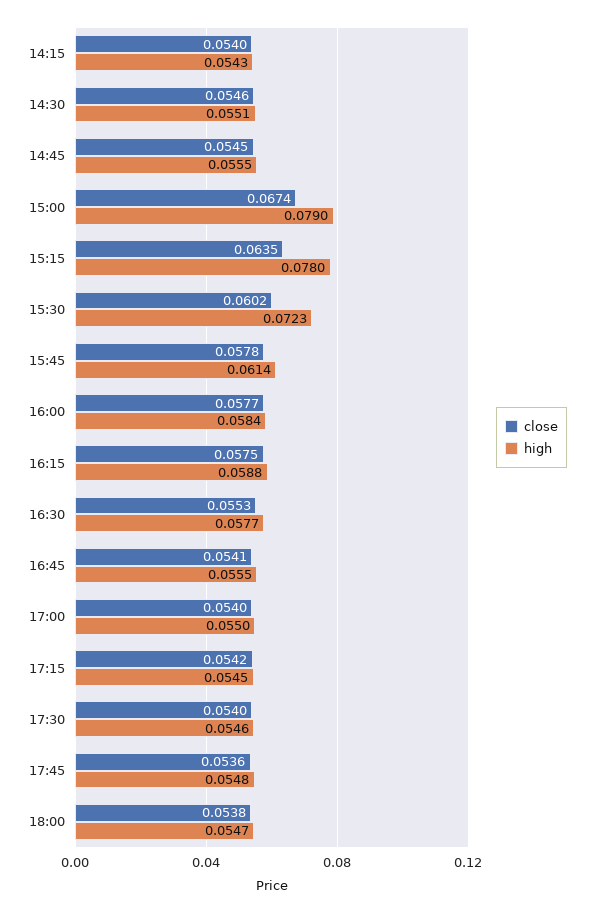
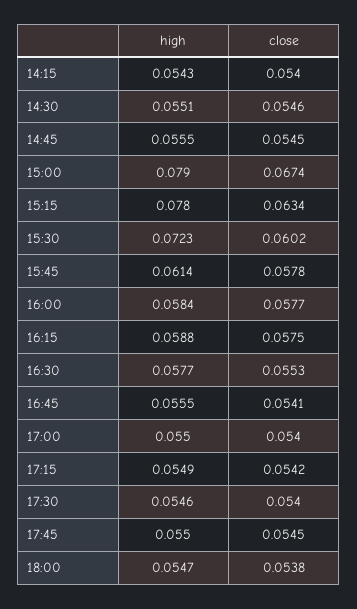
close, 15:15: 0.0635 -> 0.0634
high, 17:15: 0.0545 -> 0.0549
close, 17:45: 0.0536 -> 0.0545
high, 17:45: 0.0548 -> 0.055

